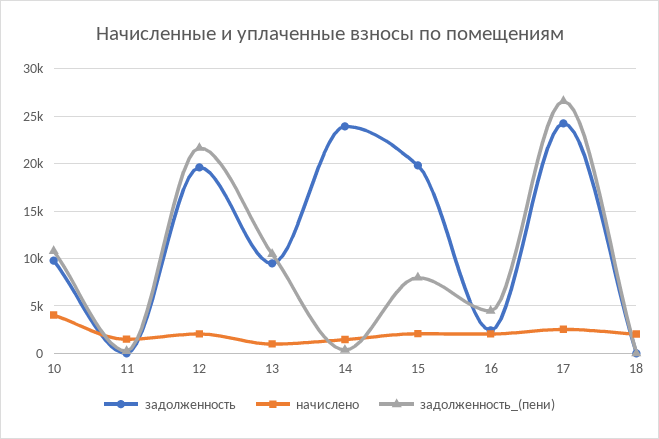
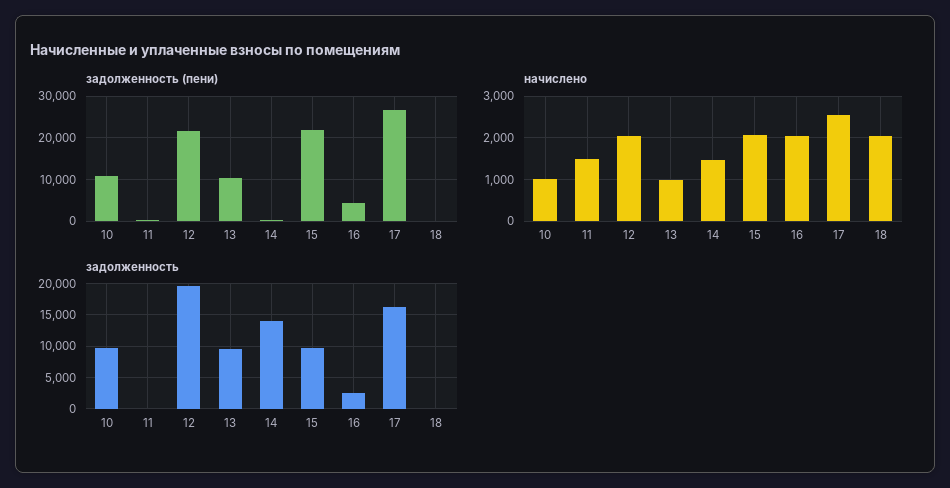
начислено, 10: 4000 -> 1000
задолженность, 14: 24000 -> 14000
задолженность, 15: 20000 -> 10000
задолженность_(пени), 15: 8000 -> 22000
задолженность, 17: 24000 -> 16000

